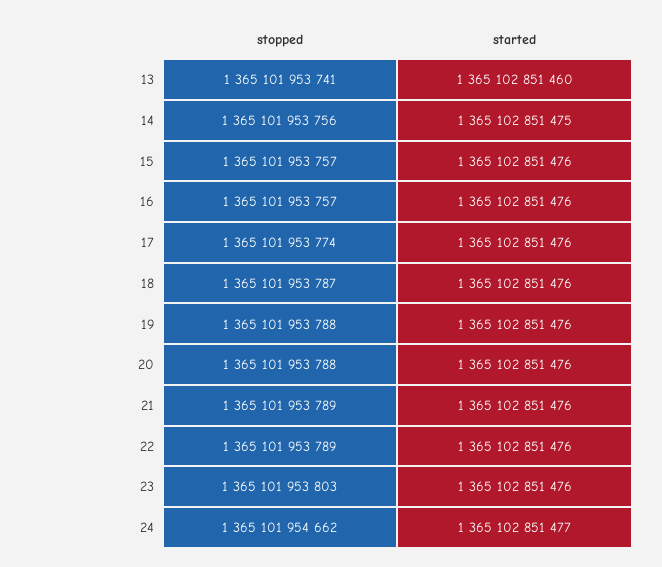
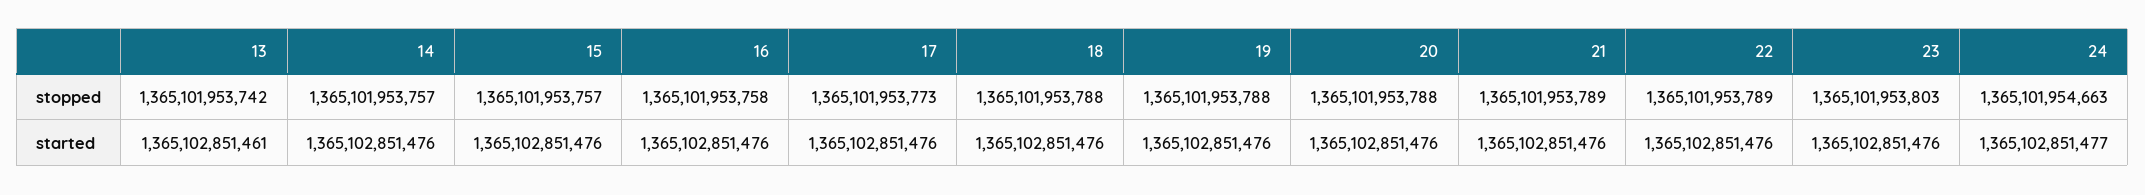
stopped, 13: 1365101953741 -> 1365101953742
started, 13: 1365102851460 -> 1365102851461
stopped, 14: 1365101953756 -> 1365101953757
started, 14: 1365102851475 -> 1365102851476
stopped, 16: 1365101953757 -> 1365101953758
stopped, 17: 1365101953774 -> 1365101953773
stopped, 18: 1365101953787 -> 1365101953788
stopped, 24: 1365101954662 -> 1365101954663

